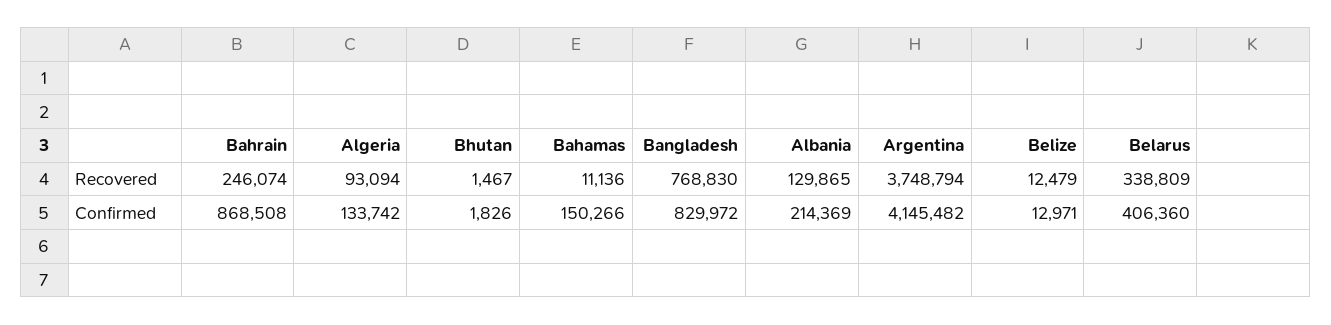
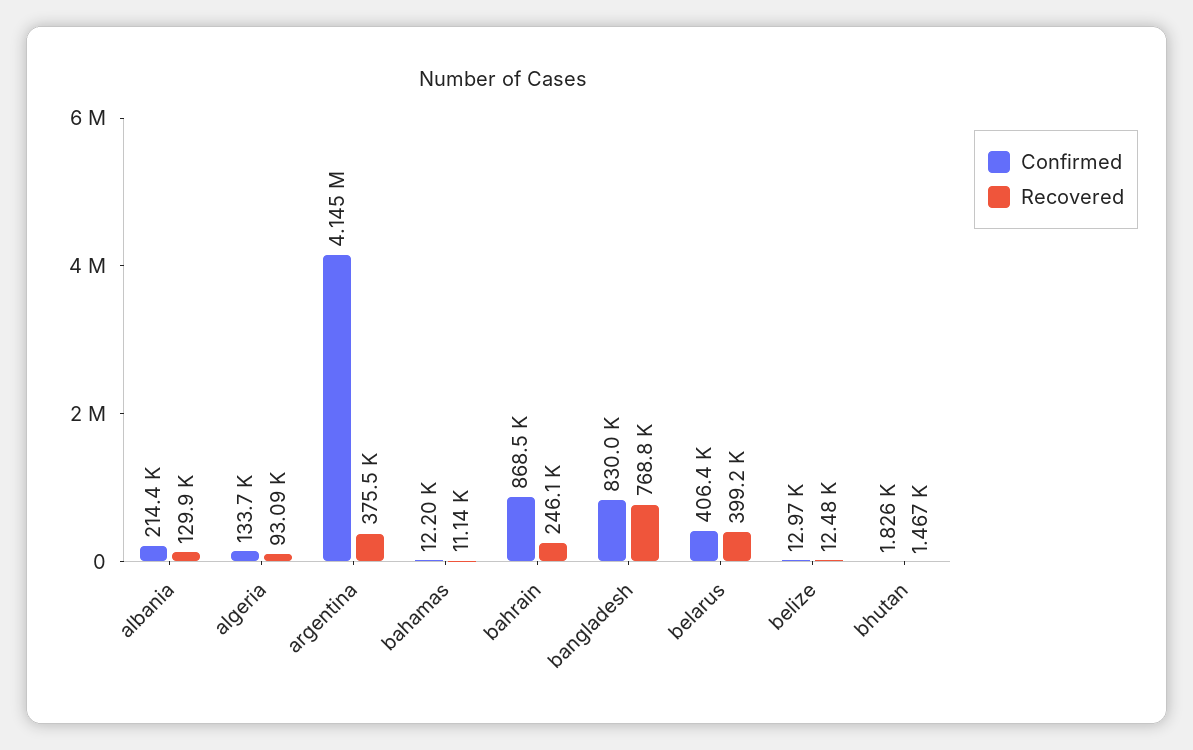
Recovered, Argentina: 3748794 -> 375500
Recovered, Belarus: 338809 -> 399200
Confirmed, Bahamas: 150266 -> 12200

